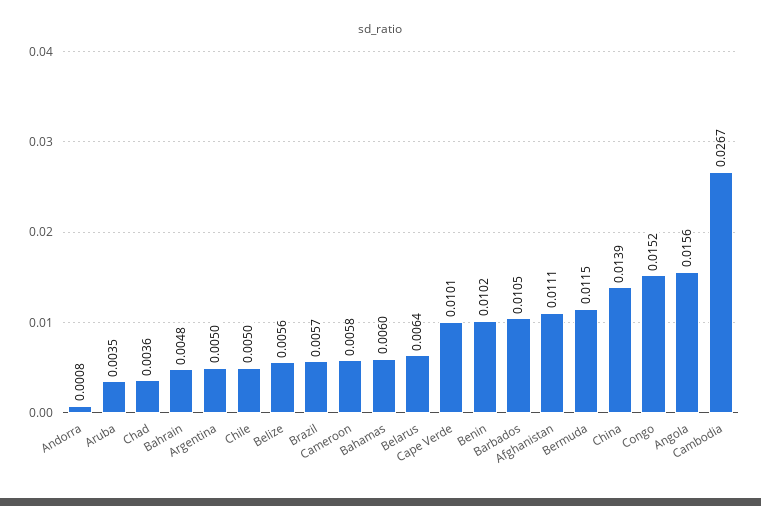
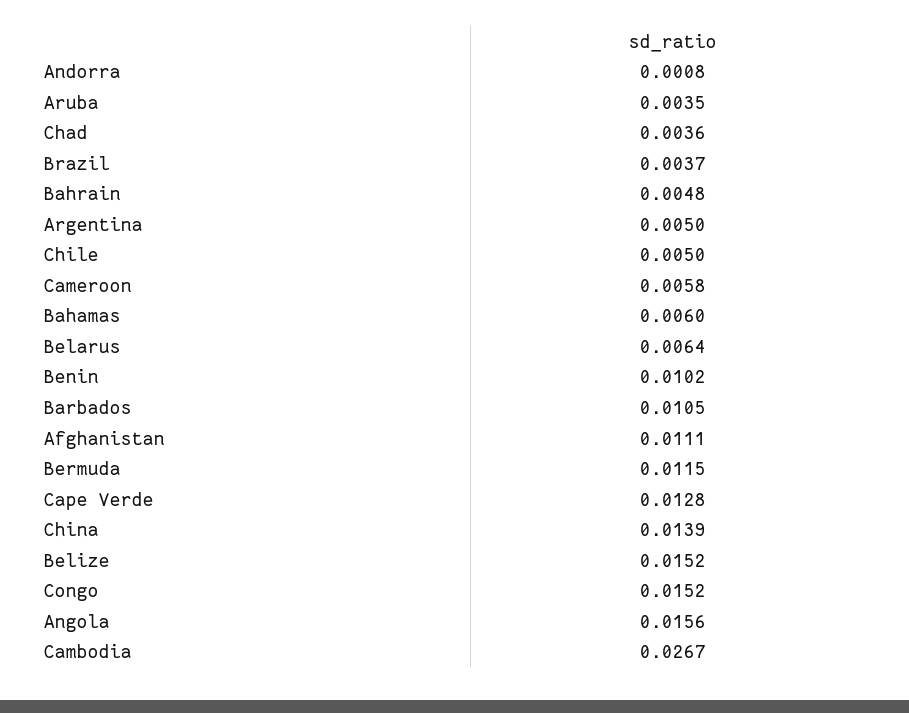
Belize: 0.0056 -> 0.0152
Brazil: 0.0057 -> 0.0037
Cape Verde: 0.0101 -> 0.0128

